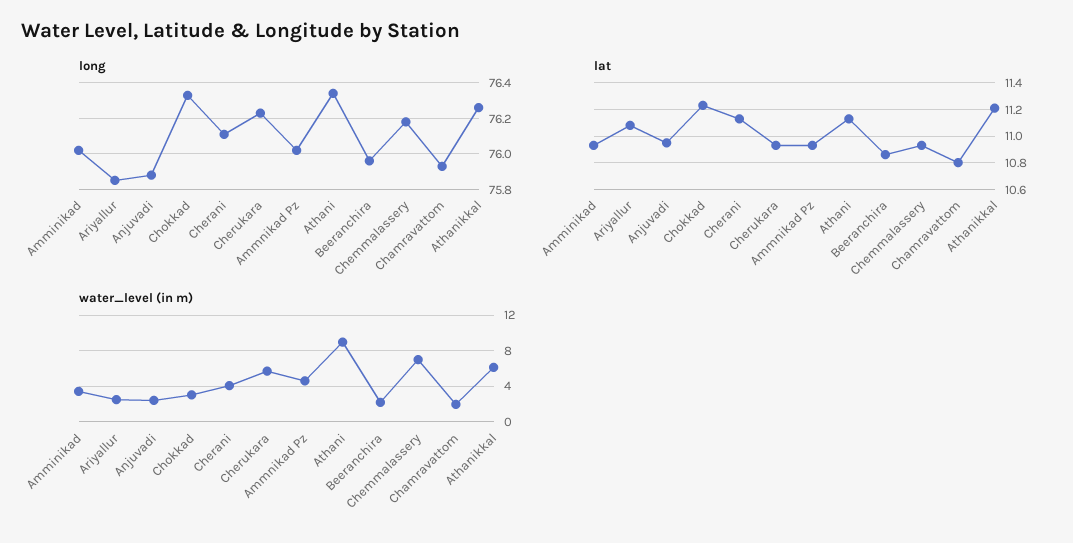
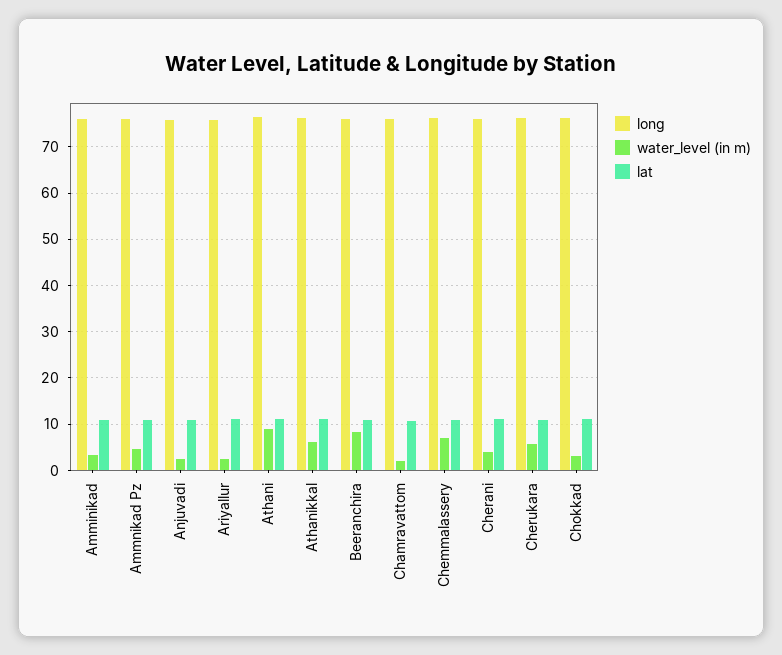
water_level (in m), Beeranchira: 2 -> 8

